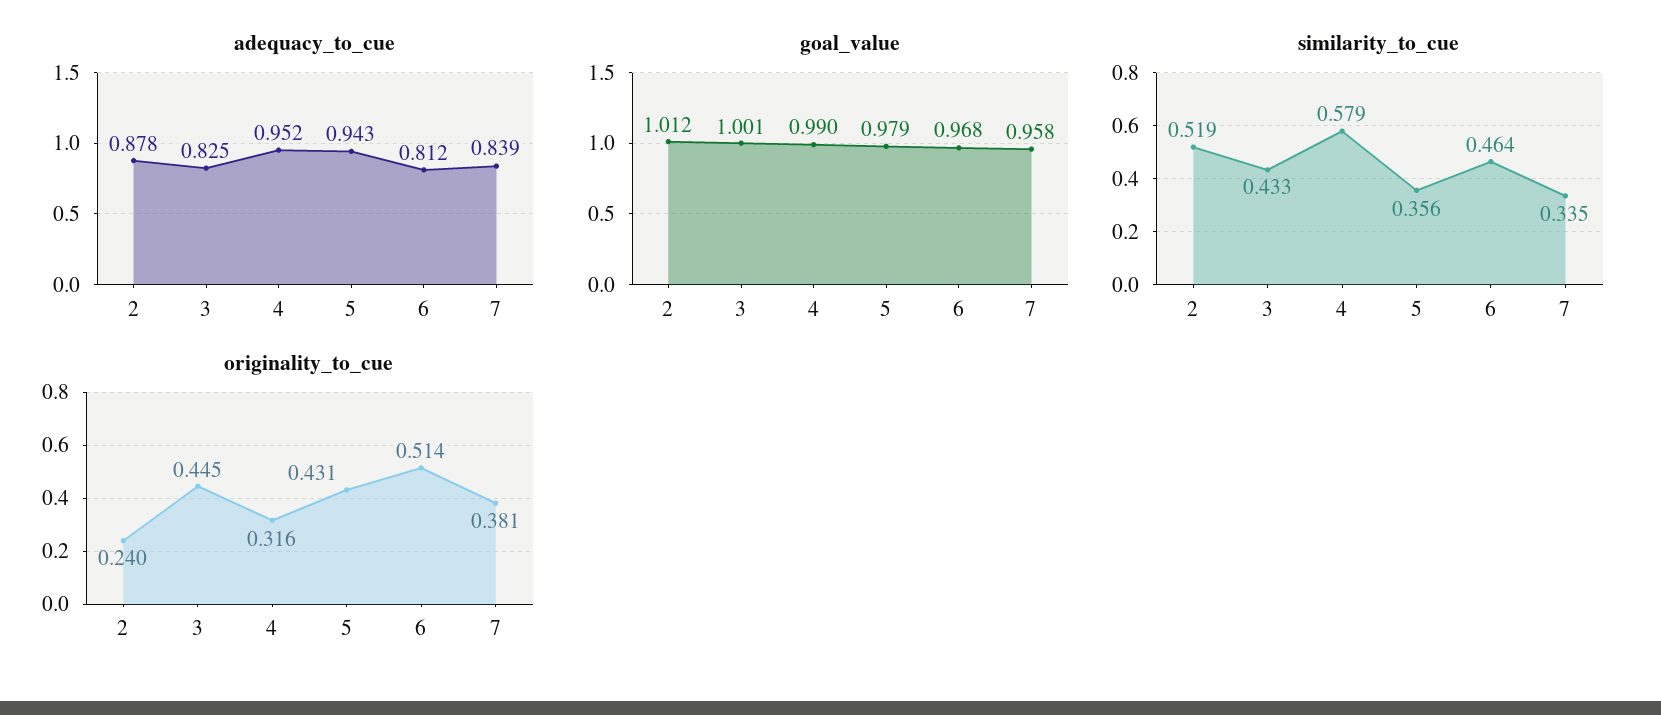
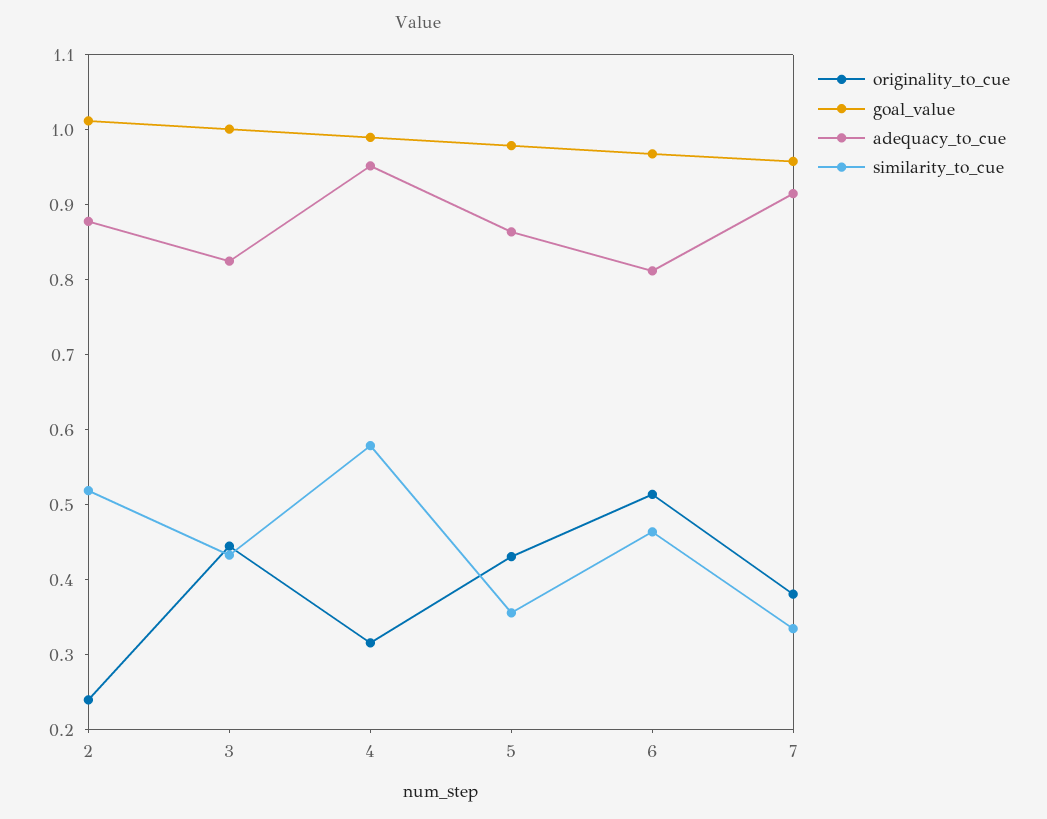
adequacy_to_cue, 5: 0.943 -> 0.86
adequacy_to_cue, 7: 0.839 -> 0.92

